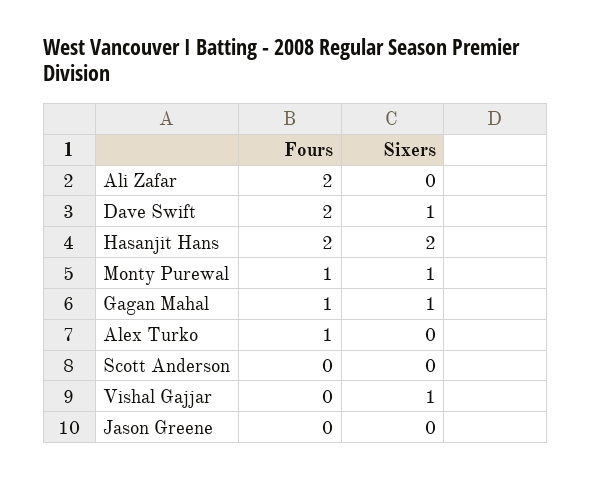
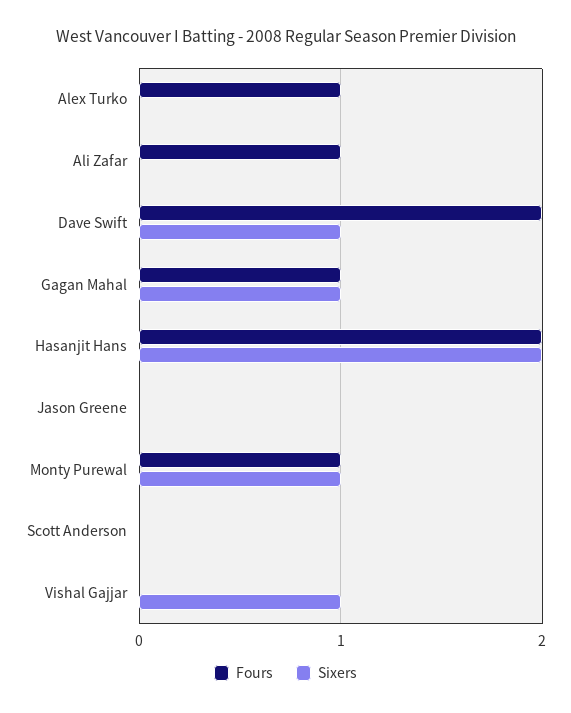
Fours, Ali Zafar: 2 -> 1

